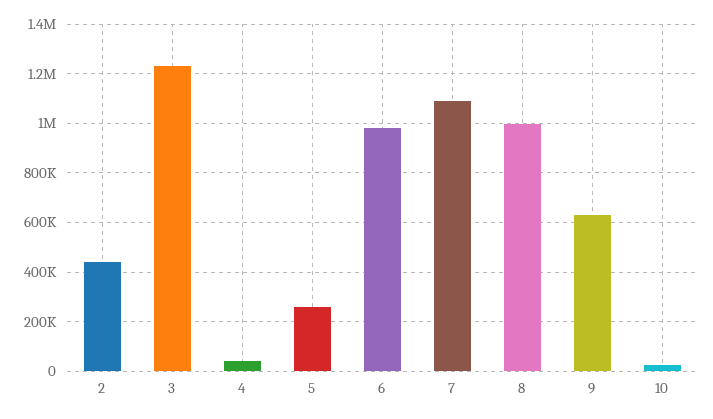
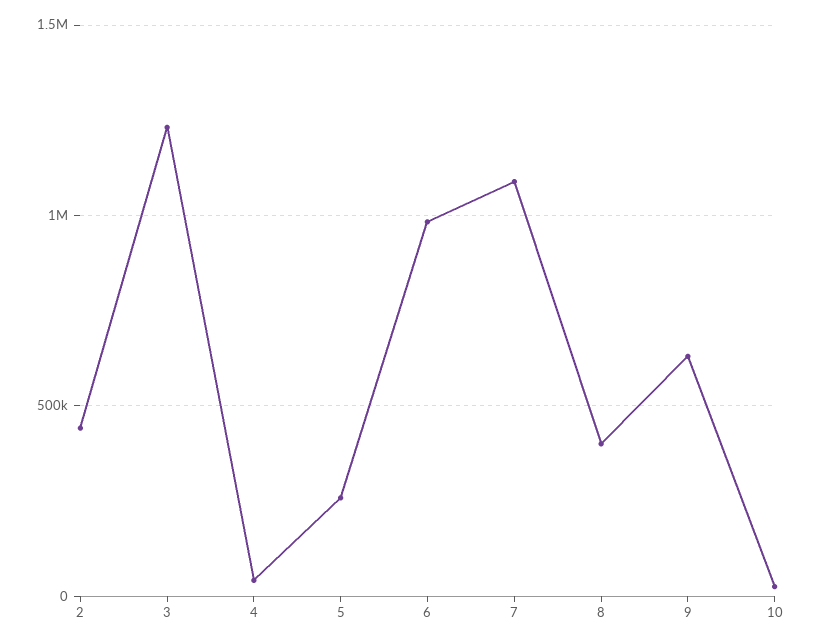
8: 1000000 -> 400000

